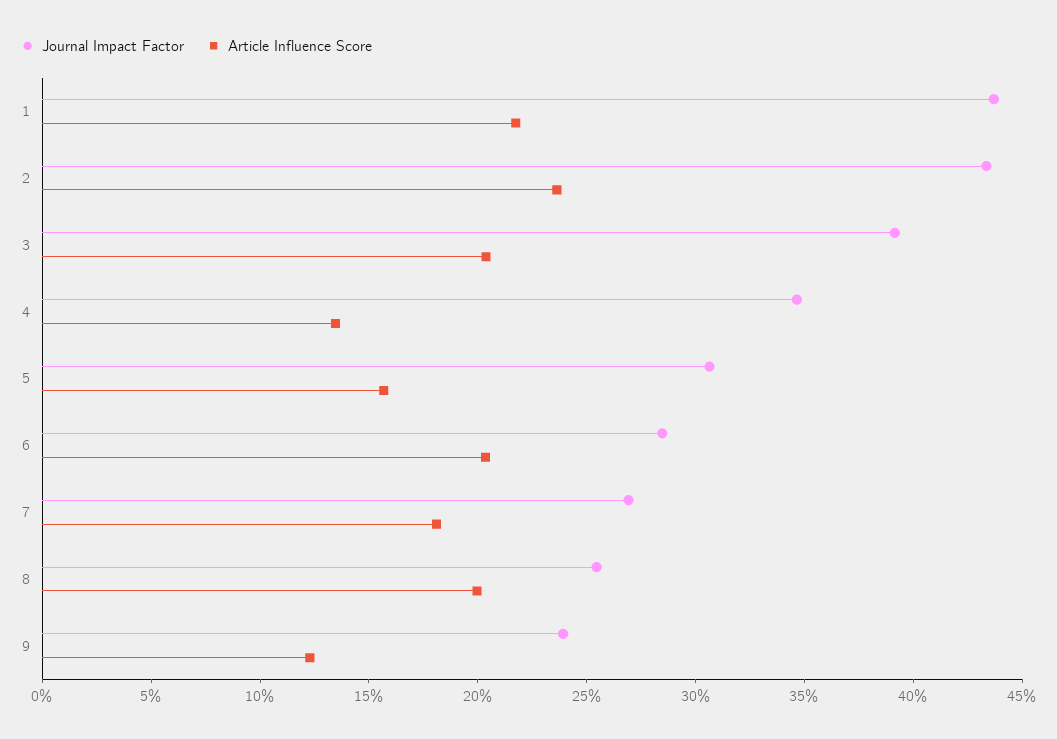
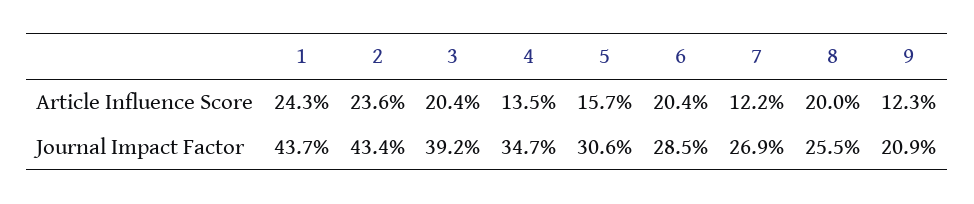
Article Influence Score, 1: 22 -> 24.3
Article Influence Score, 7: 18 -> 12.2
Journal Impact Factor, 9: 24 -> 20.9

